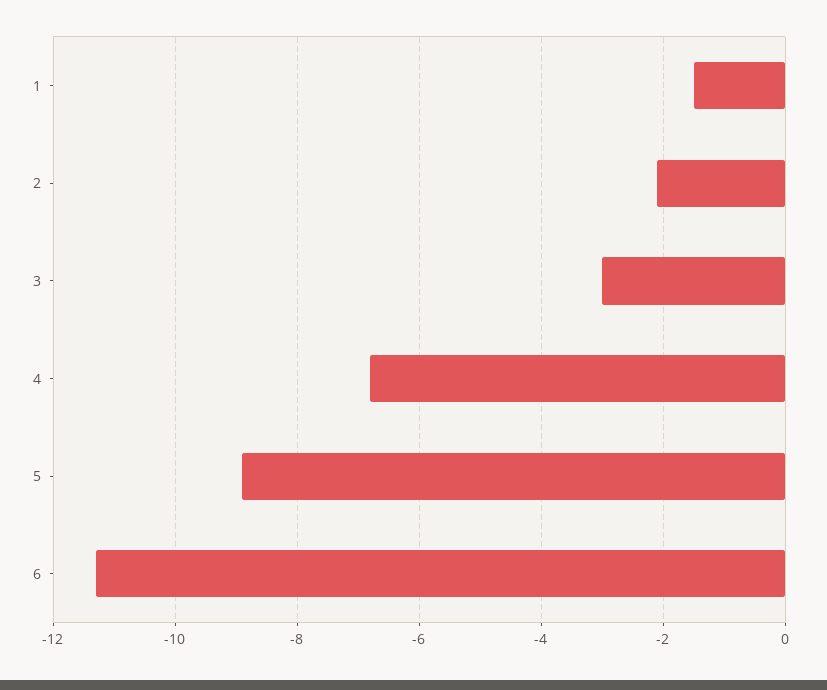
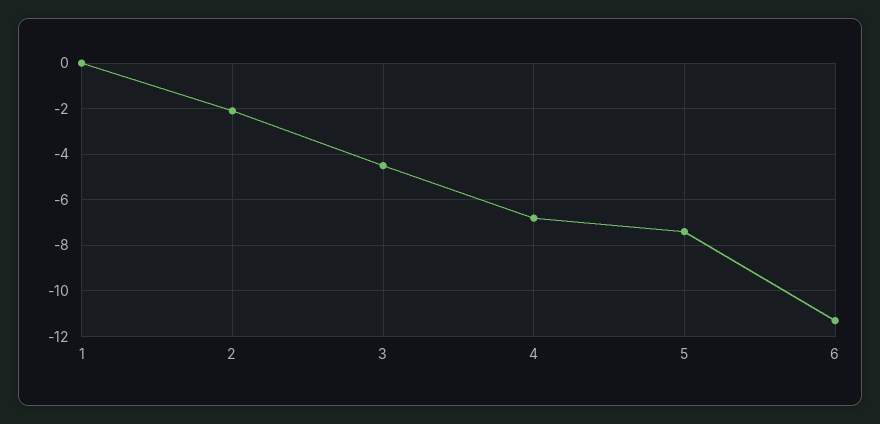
1: -1.5 -> 0
3: -3 -> -4.5
5: -9 -> -7.5

